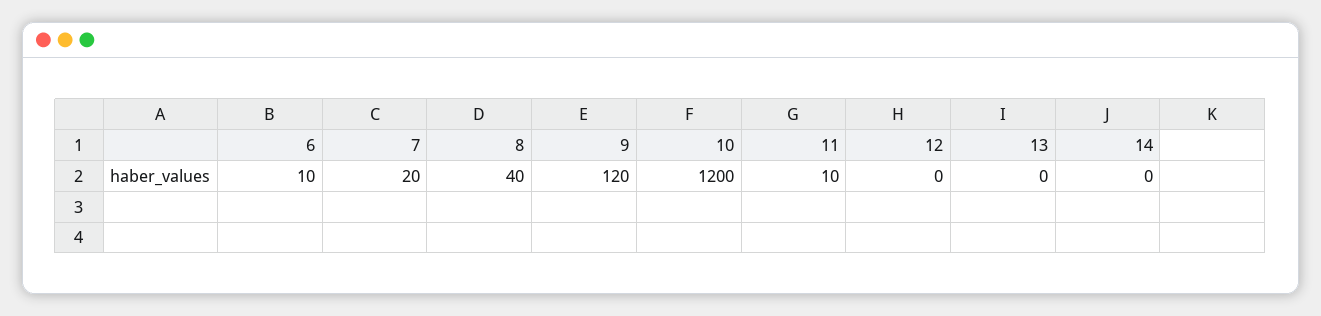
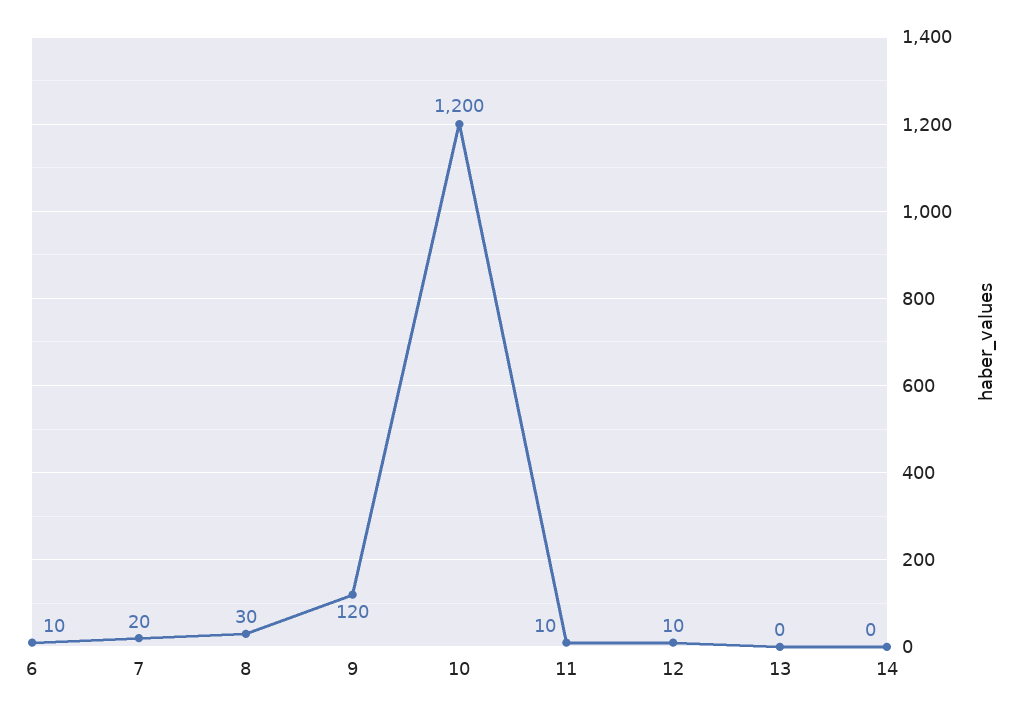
8: 40 -> 30
12: 0 -> 10

